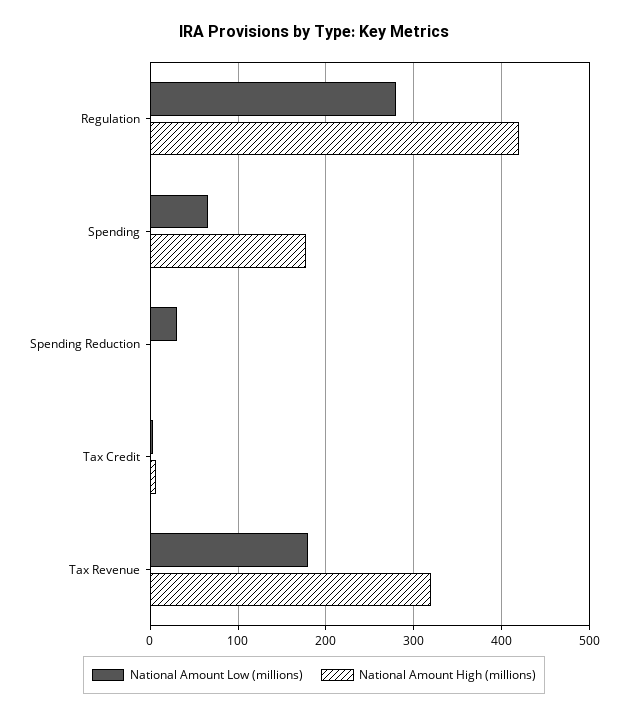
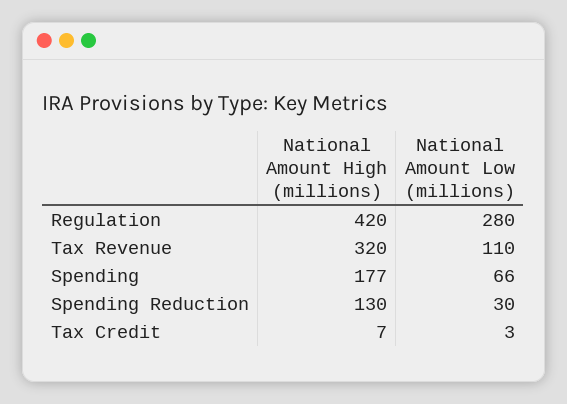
National Amount High (millions), Spending Reduction: 0 -> 130
National Amount Low (millions), Tax Revenue: 180 -> 110

